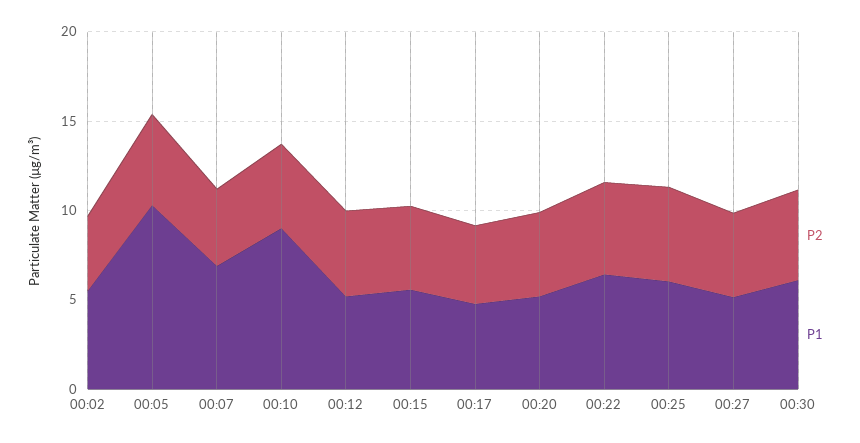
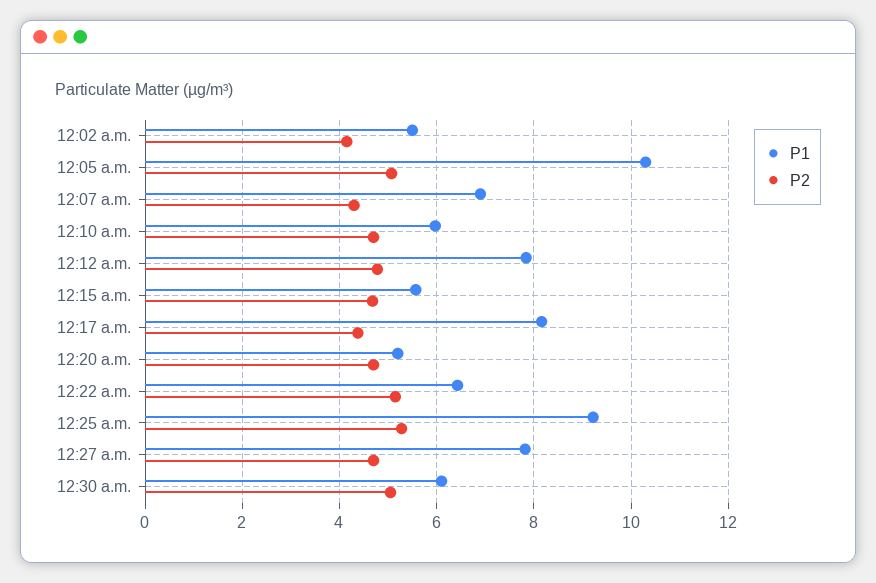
P1, 00:10: 9 -> 6
P1, 00:12: 5 -> 7.8
P1, 00:17: 5 -> 8.2
P1, 00:25: 6 -> 9.2
P1, 00:27: 5 -> 7.8

